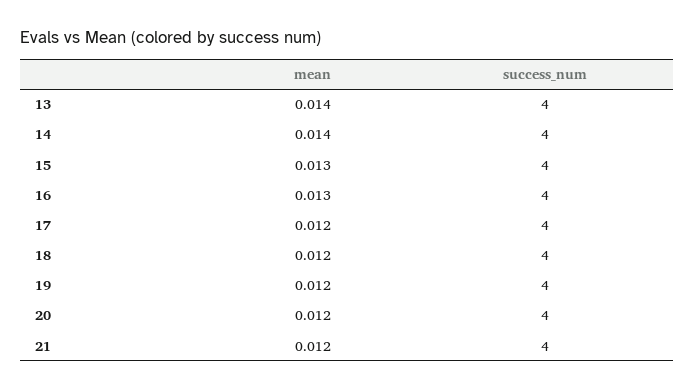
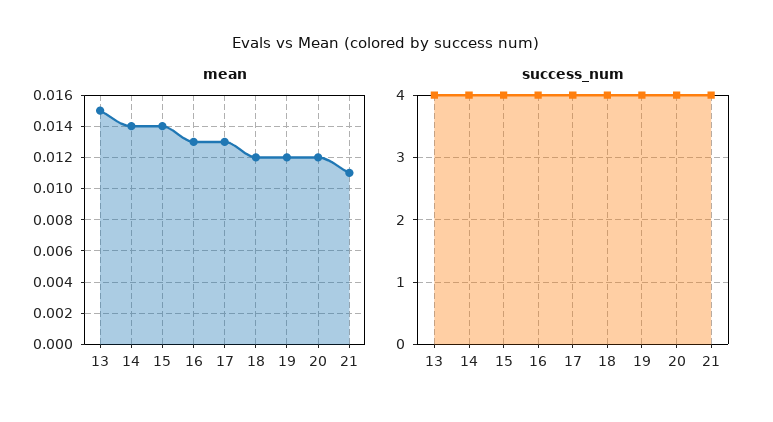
mean, 13: 0.014 -> 0.015
mean, 15: 0.013 -> 0.014
mean, 17: 0.012 -> 0.013
mean, 21: 0.012 -> 0.011

